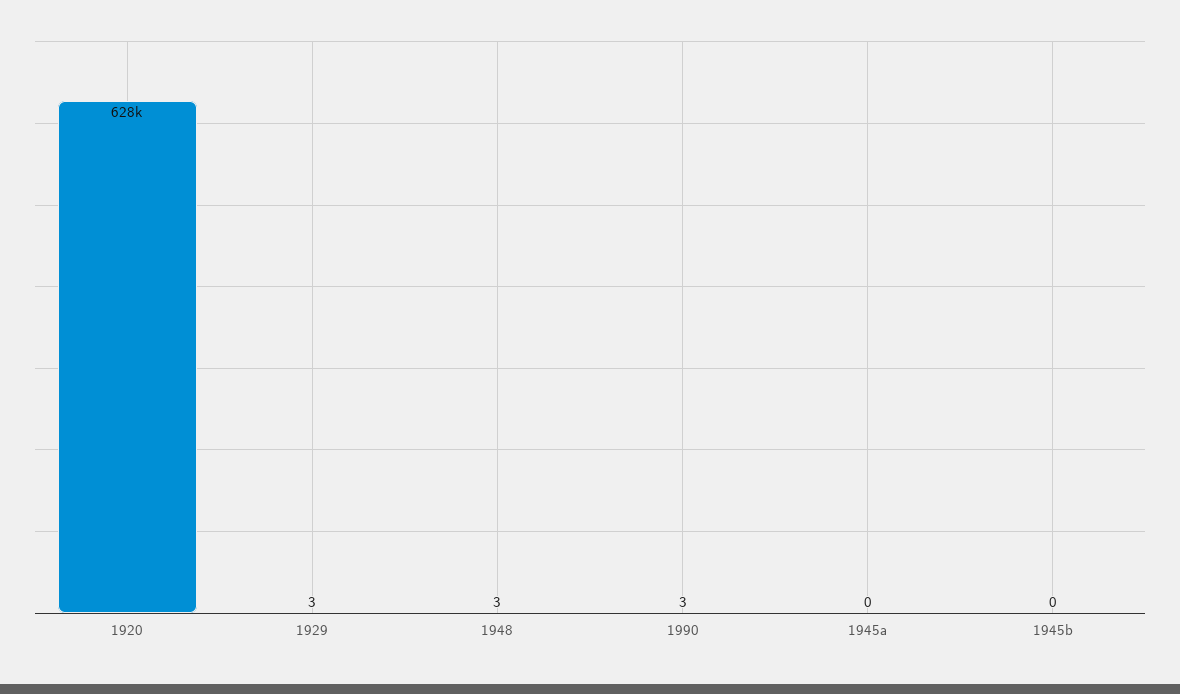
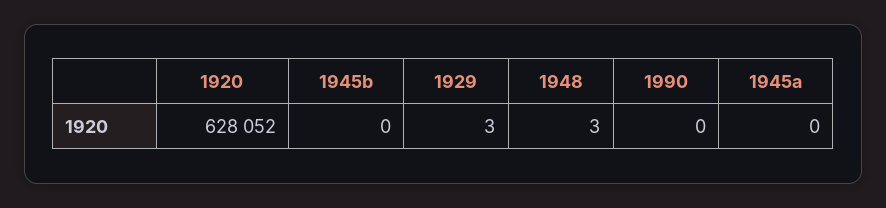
1990: 3 -> 0

